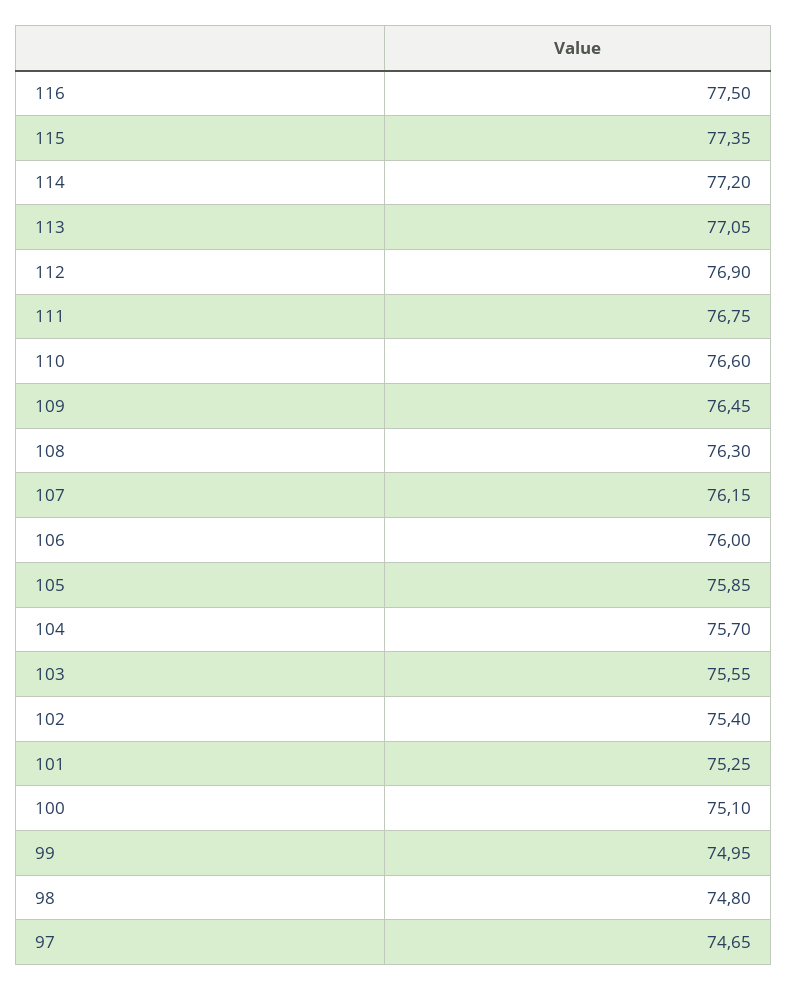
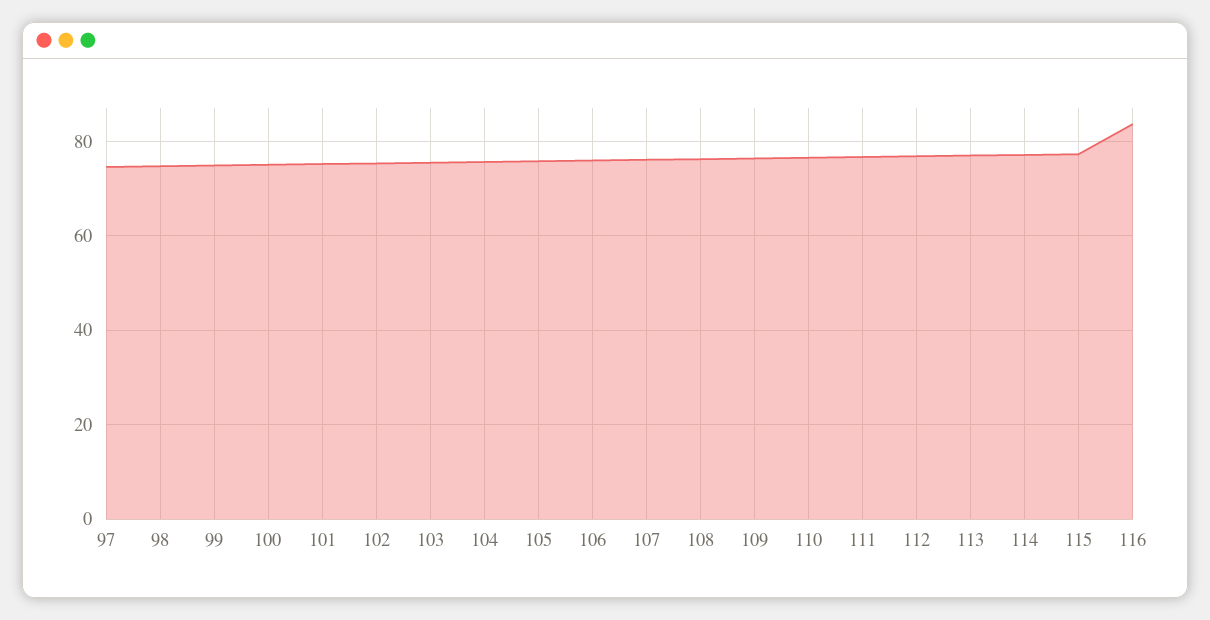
116: 77.5 -> 84

